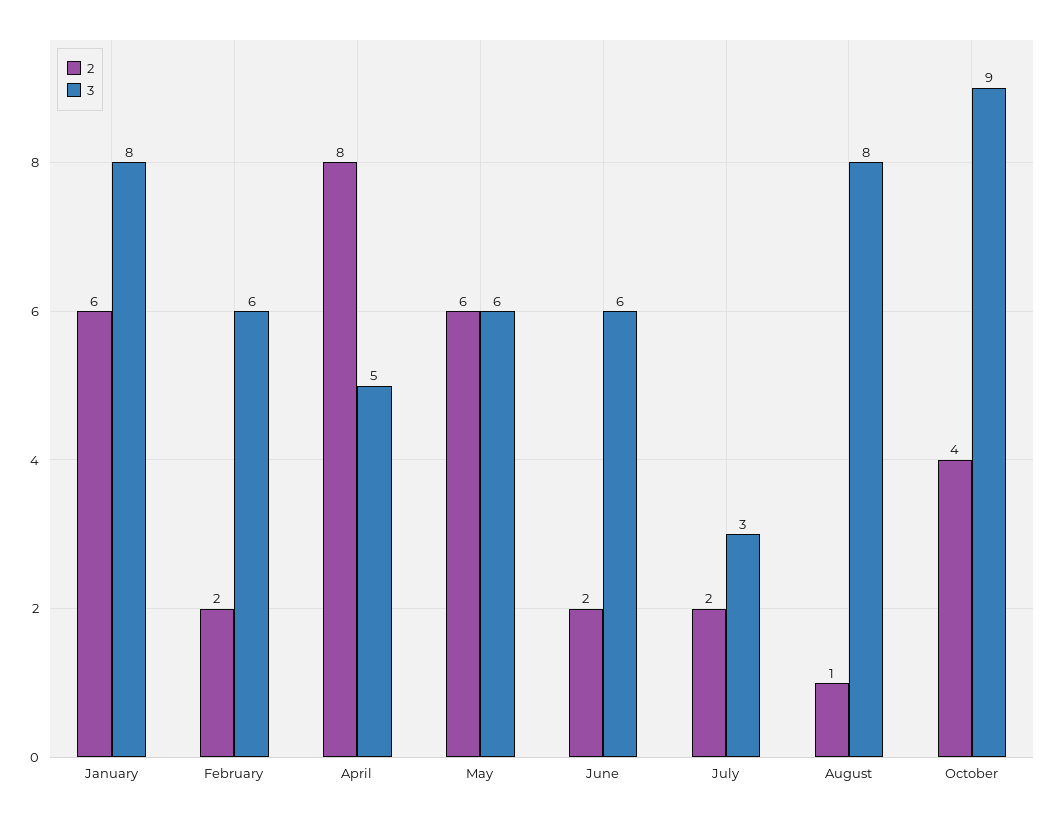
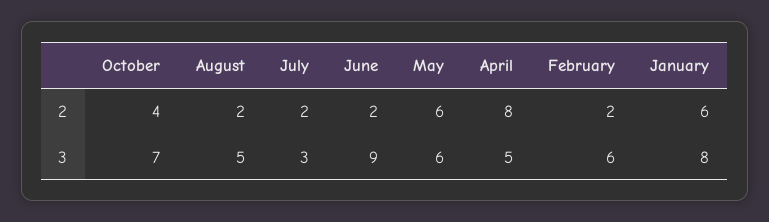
3, June: 6 -> 9
2, August: 1 -> 2
3, August: 8 -> 5
3, October: 9 -> 7

